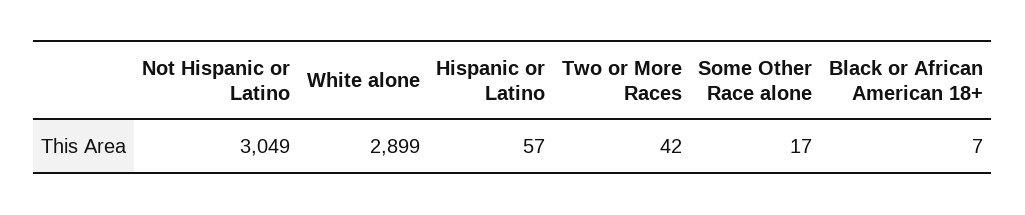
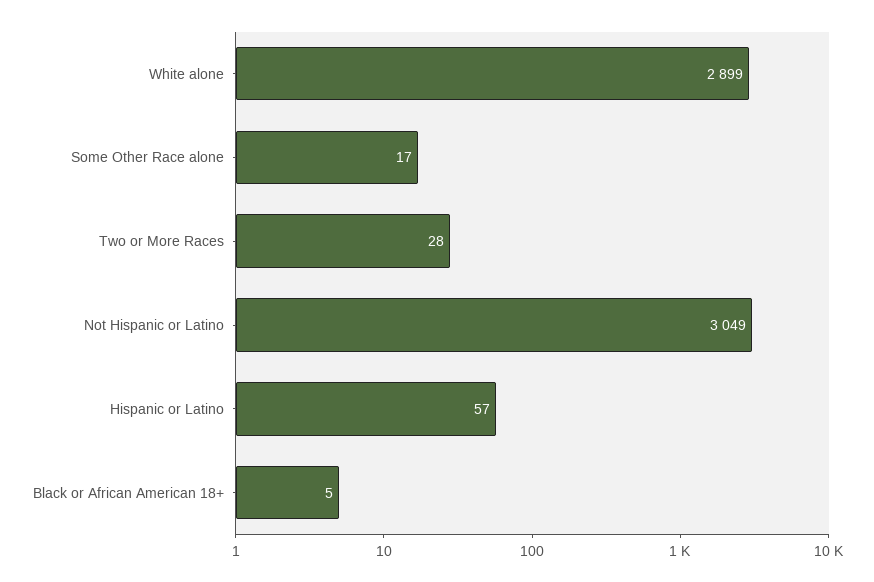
Two or More Races: 42 -> 28
Black or African American 18+: 7 -> 5

